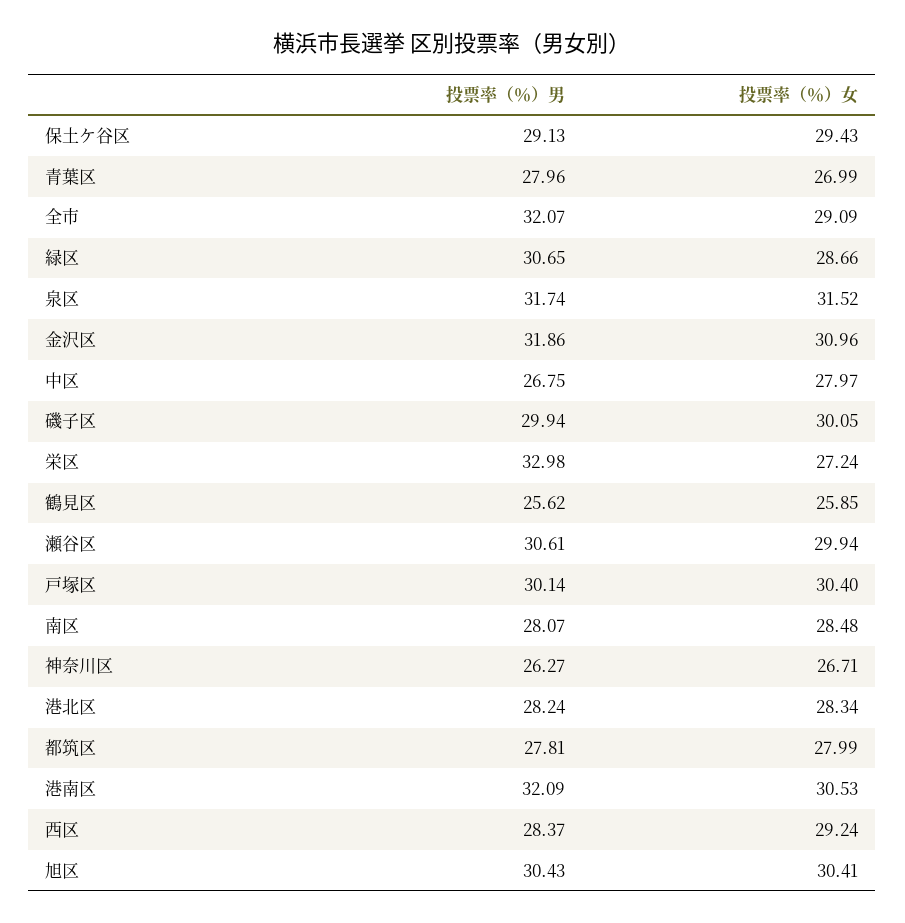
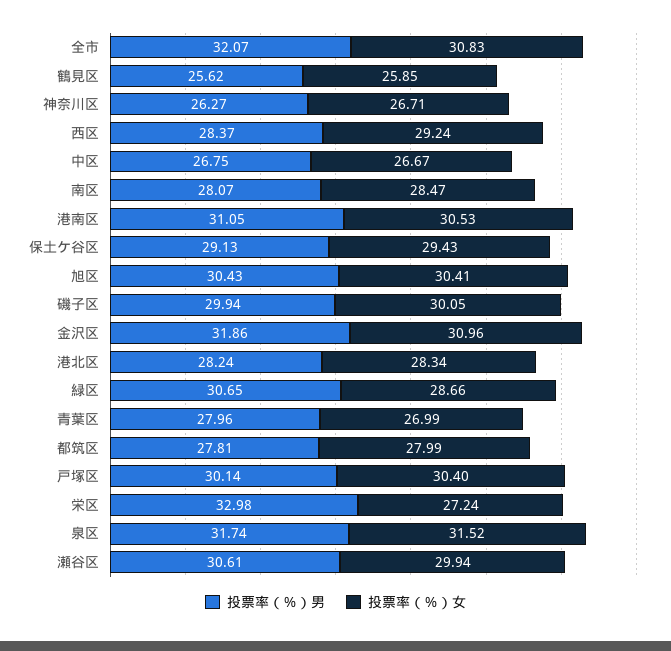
投票率（％）女, 全市: 29.09 -> 30.83
投票率（％）女, 中区: 27.97 -> 26.67
投票率（％）女, 南区: 28.48 -> 28.47
投票率（％）男, 港南区: 32.09 -> 31.05

